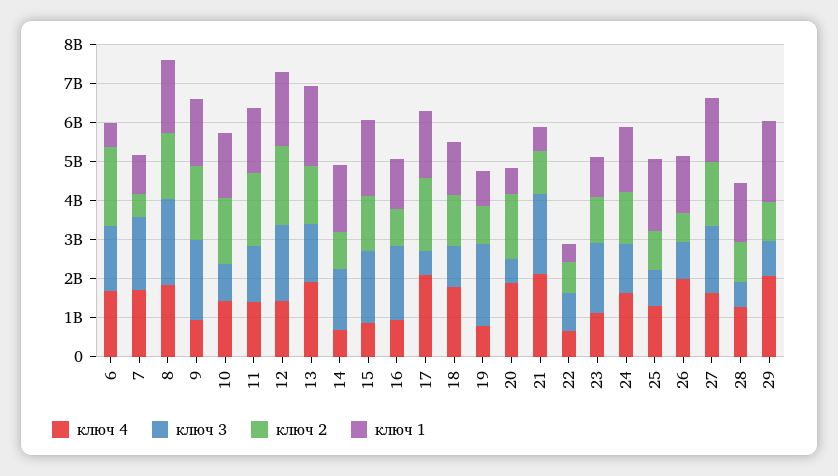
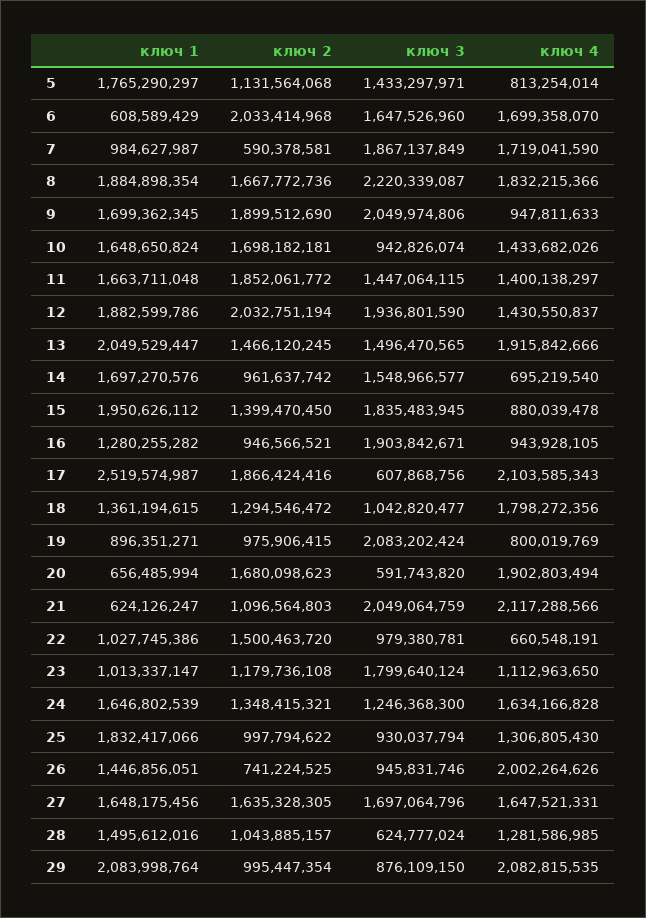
ключ 1, 17: 1750000000 -> 2519574987
ключ 2, 22: 750000000 -> 1500463720
ключ 1, 22: 500000000 -> 1027745386
ключ 1, 5: none -> 1765290297
ключ 2, 5: none -> 1131564068
ключ 3, 5: none -> 1433297971
ключ 4, 5: none -> 813254014

